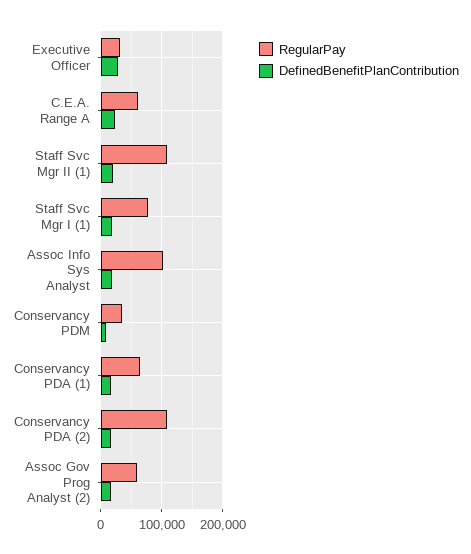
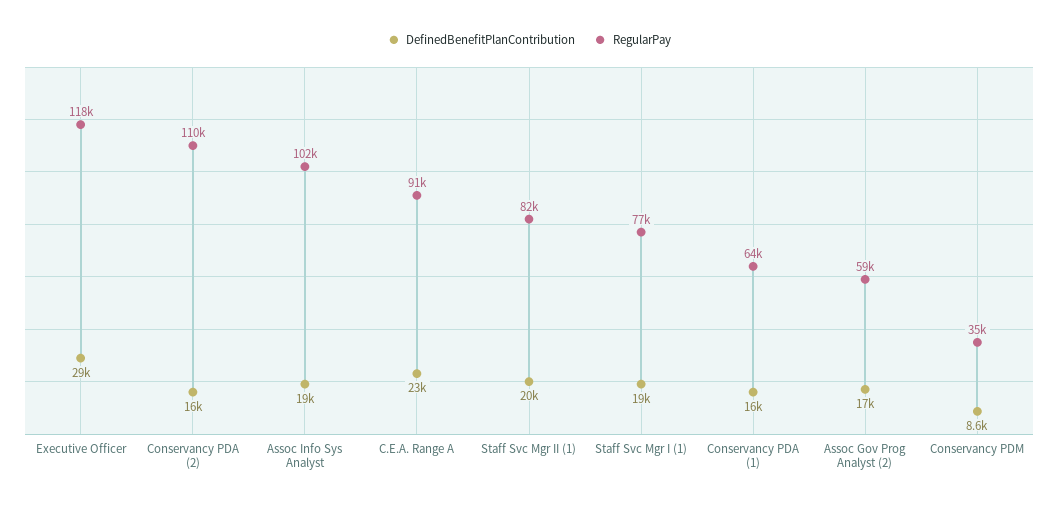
RegularPay, Executive Officer: 30000 -> 118000
RegularPay, C.E.A. Range A: 60000 -> 91000
RegularPay, Staff Svc Mgr II (1): 110000 -> 82000

